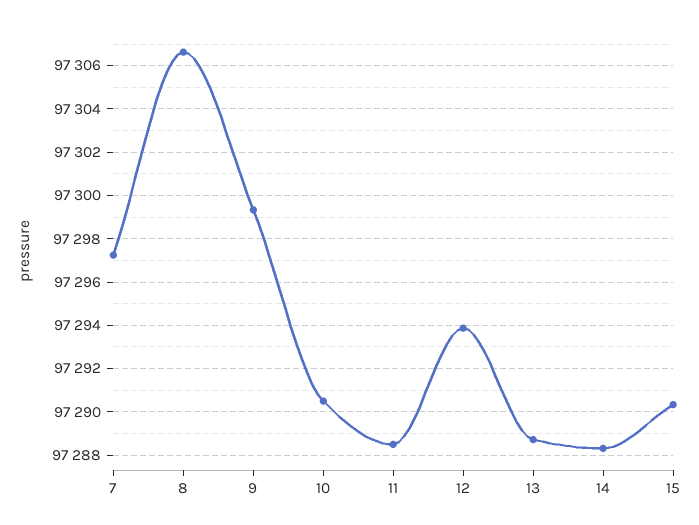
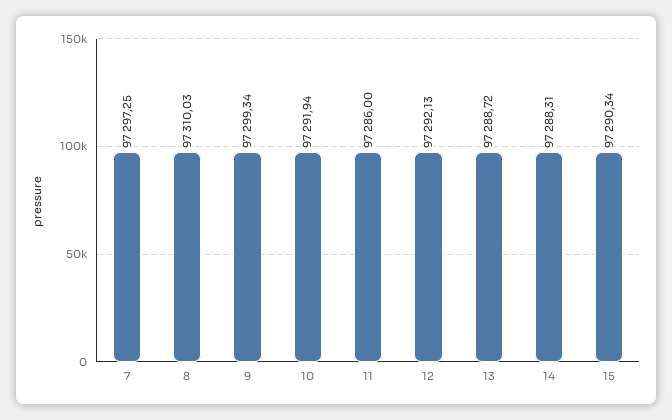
8: 97306.5 -> 97310.03
10: 97290.5 -> 97291.94
11: 97288.5 -> 97286
12: 97294 -> 97292.13

